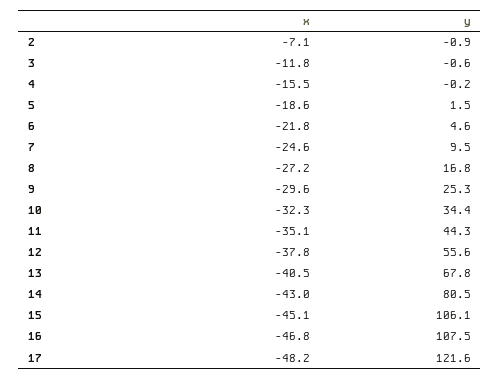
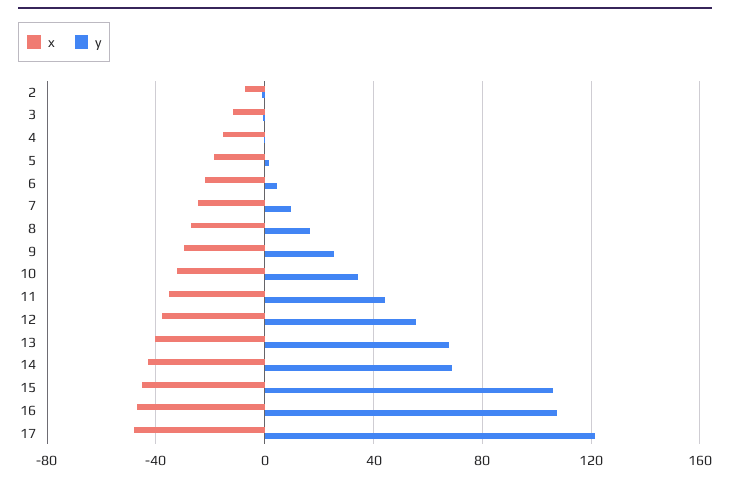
y, 14: 80.5 -> 70

